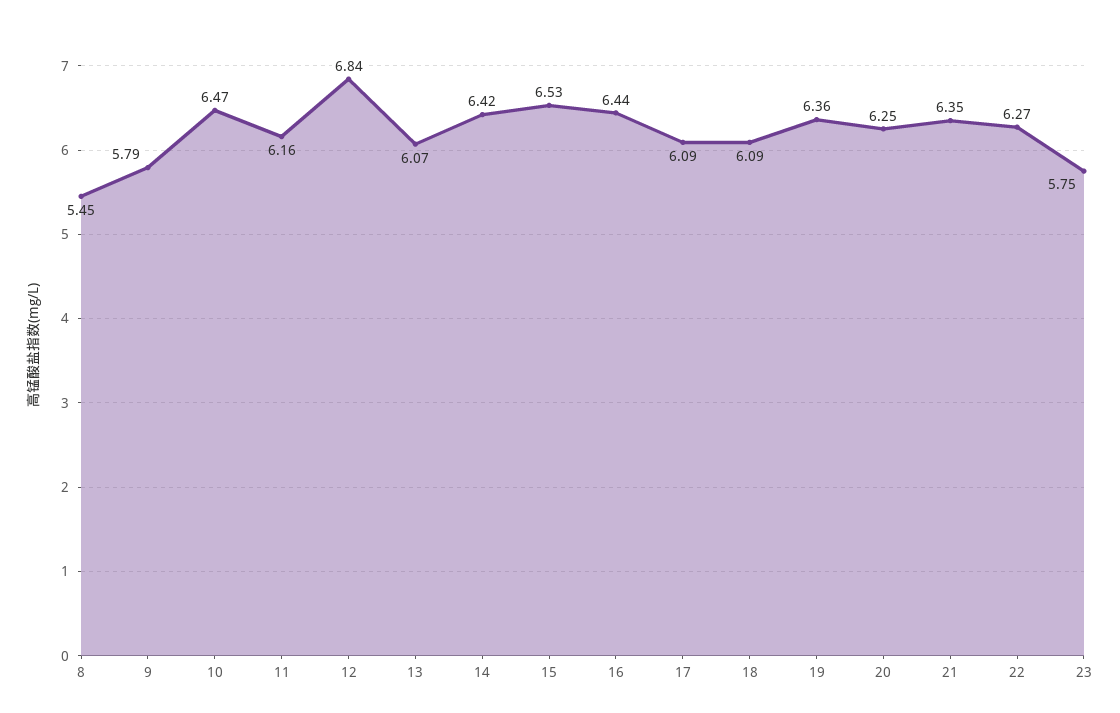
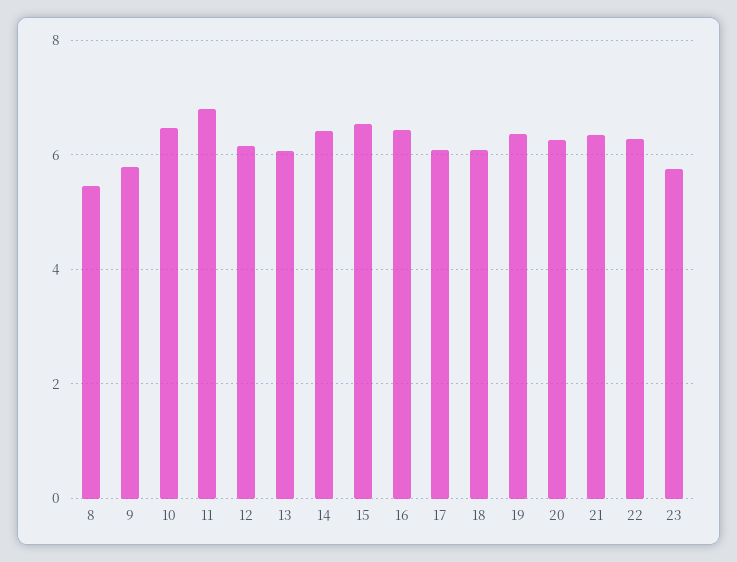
11: 6.16 -> 6.8
12: 6.84 -> 6.2

